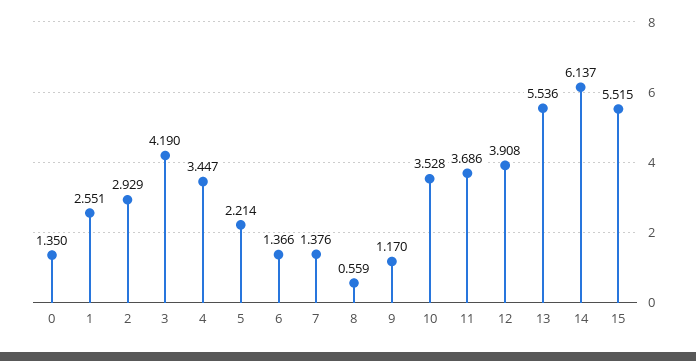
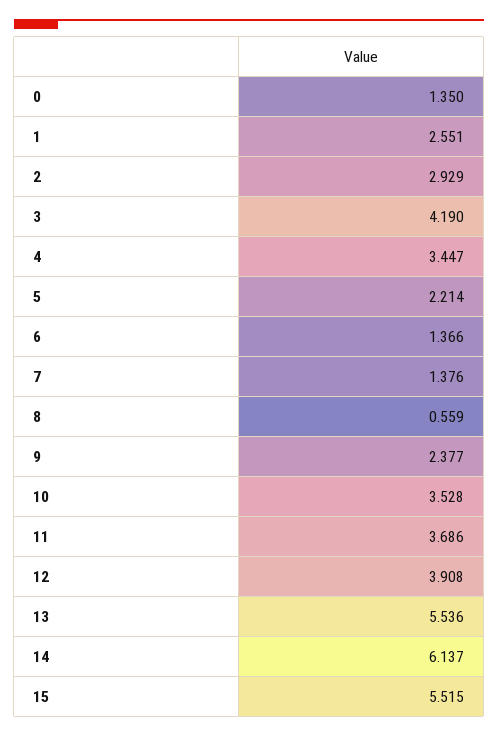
9: 1.17 -> 2.377

